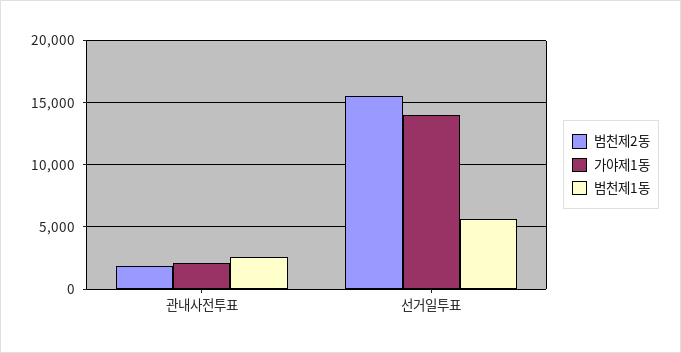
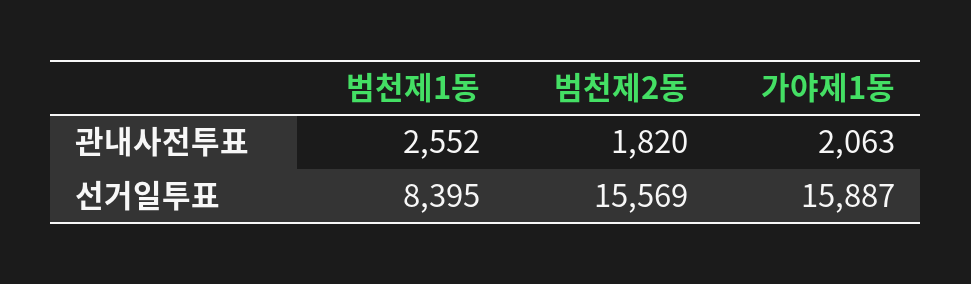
가야제1동, 선거일투표: 14000 -> 15887
범천제1동, 선거일투표: 5500 -> 8395

